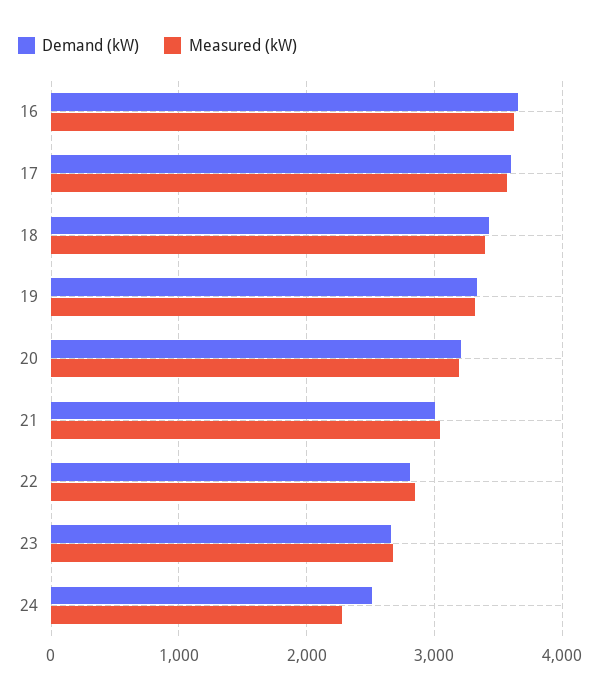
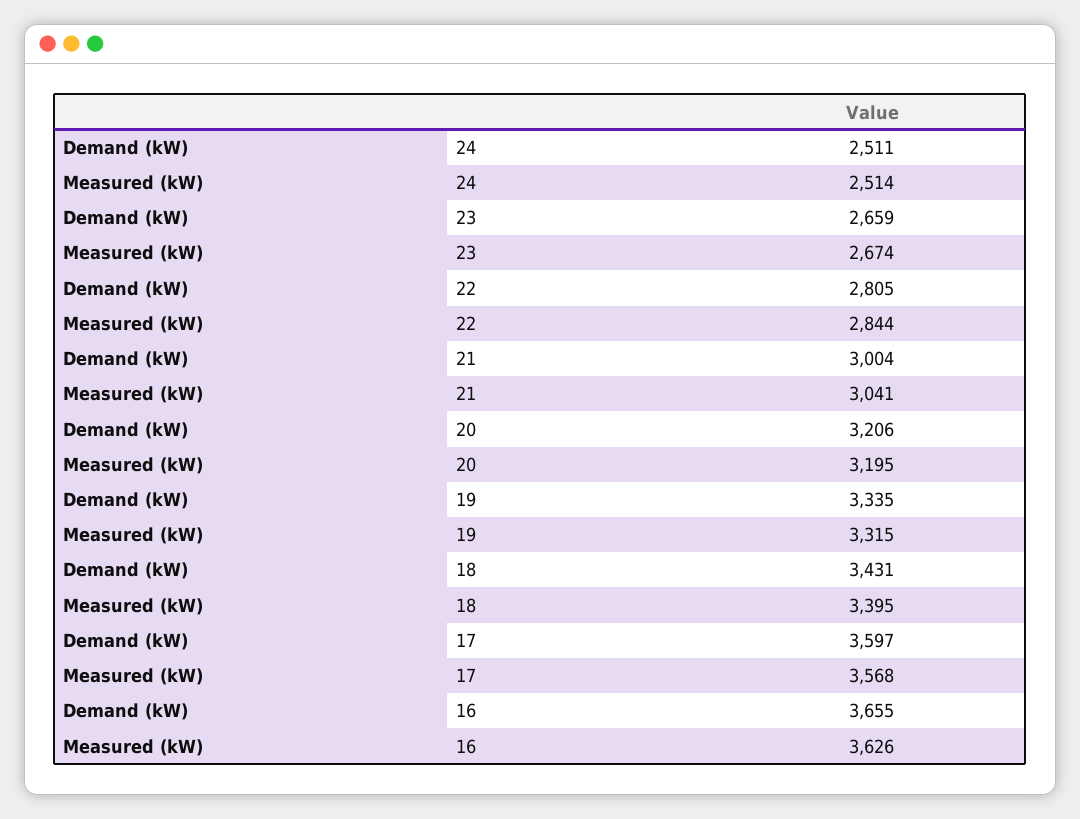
Measured (kW), 24: 2300 -> 2514

